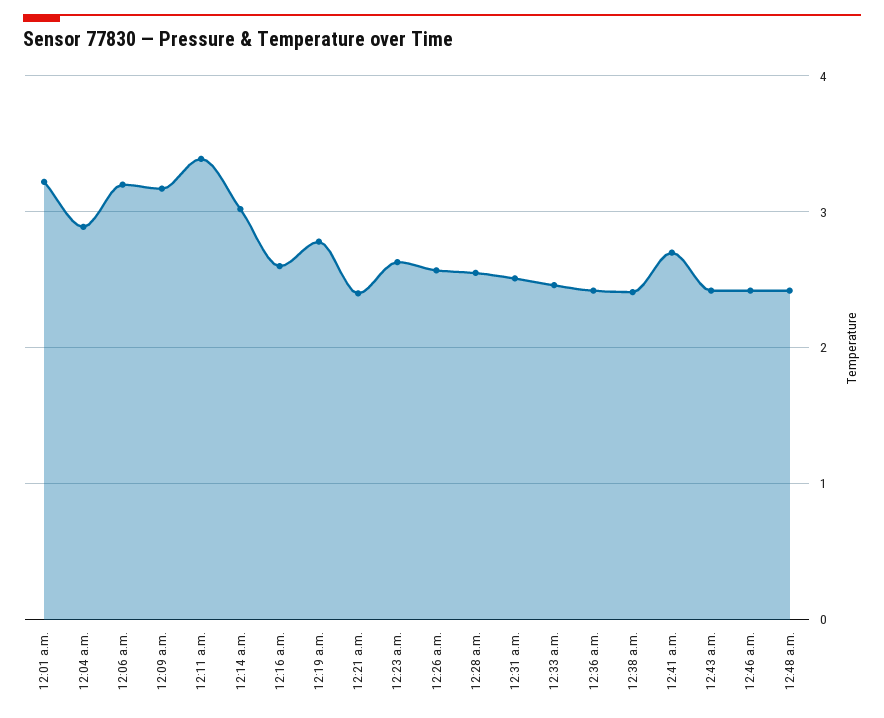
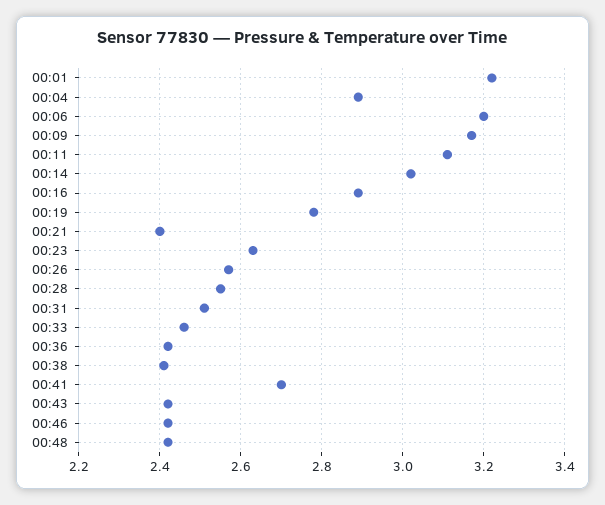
12:11 a.m.: 3.4 -> 3.1
12:16 a.m.: 2.6 -> 2.9

